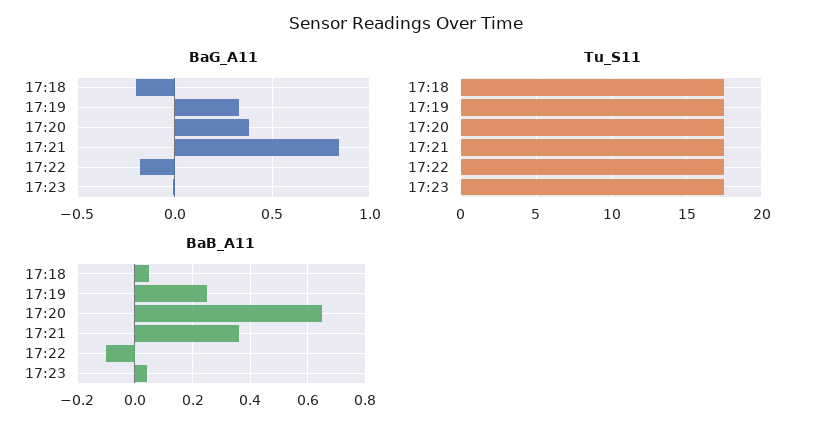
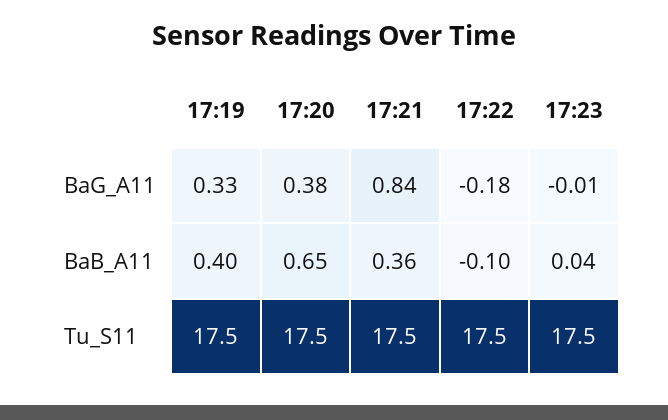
BaG_A11, 17:18: -0.2 -> none
Tu_S11, 17:18: 17.5 -> none
BaB_A11, 17:18: 0.05 -> none
BaB_A11, 17:19: 0.25 -> 0.4

